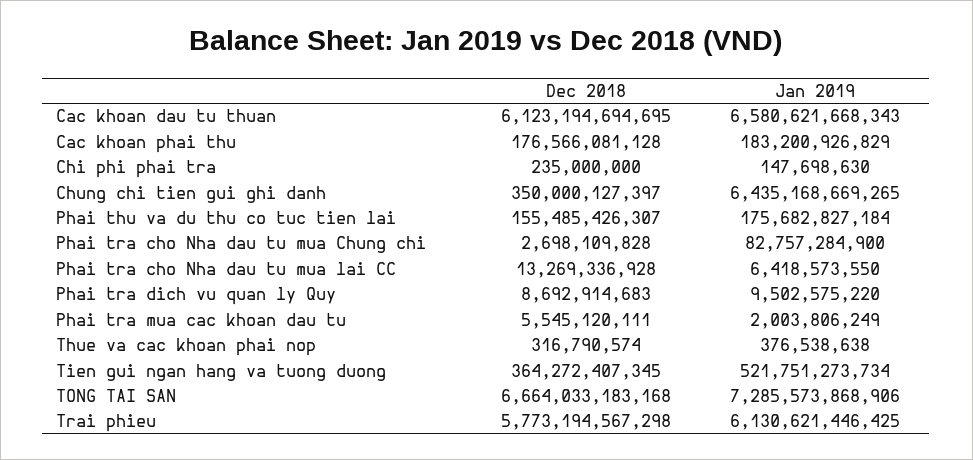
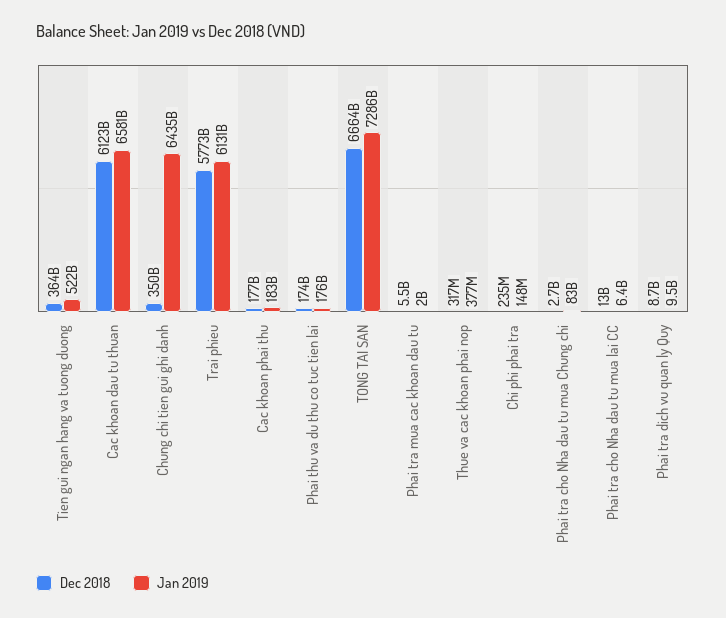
Dec 2018, Phai thu va du thu co tuc tien lai: 155485426307 -> 174000000000

